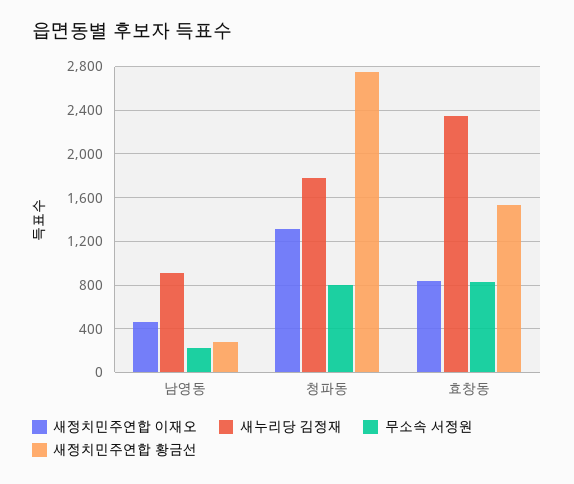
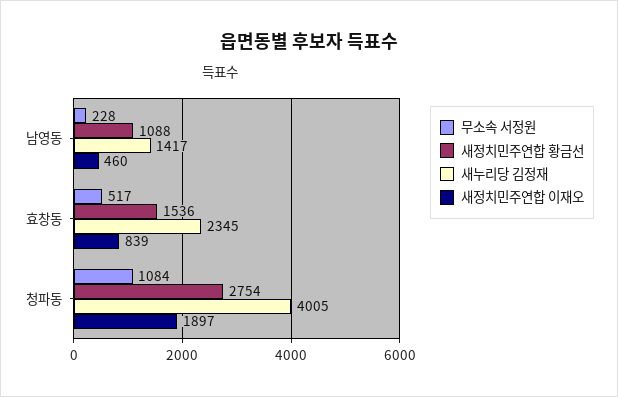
새누리당 김정재, 남영동: 900 -> 1417
새정치민주연합 황금선, 남영동: 300 -> 1088
새정치민주연합 이재오, 청파동: 1300 -> 1897
새누리당 김정재, 청파동: 1800 -> 4005
무소속 서정원, 청파동: 800 -> 1084
무소속 서정원, 효창동: 800 -> 517

